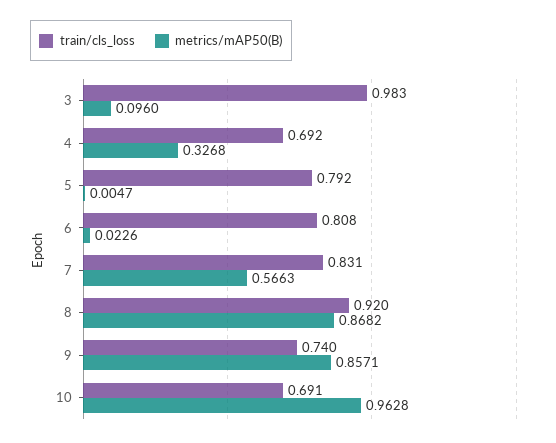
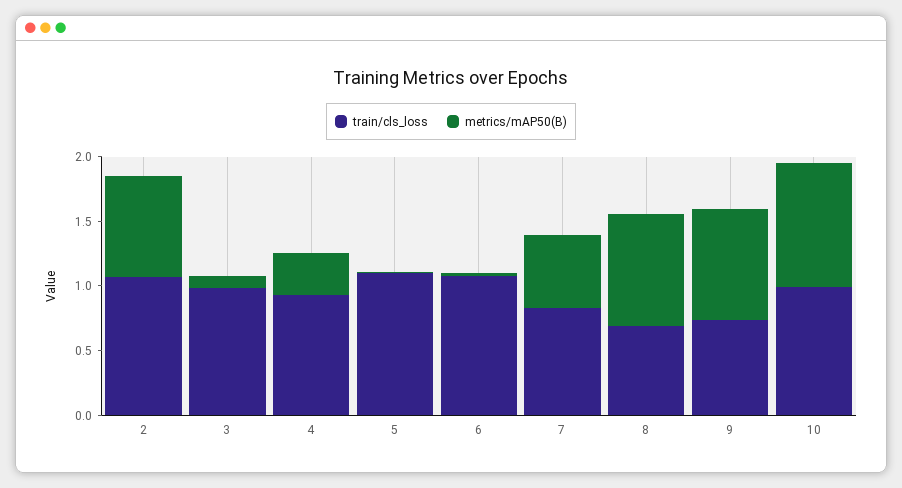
train/cls_loss, 4: 0.692 -> 0.9
train/cls_loss, 5: 0.792 -> 1.1
train/cls_loss, 6: 0.808 -> 1.1
train/cls_loss, 8: 0.92 -> 0.7
train/cls_loss, 10: 0.691 -> 1
train/cls_loss, 2: none -> 1.1
metrics/mAP50(B), 2: none -> 0.8

